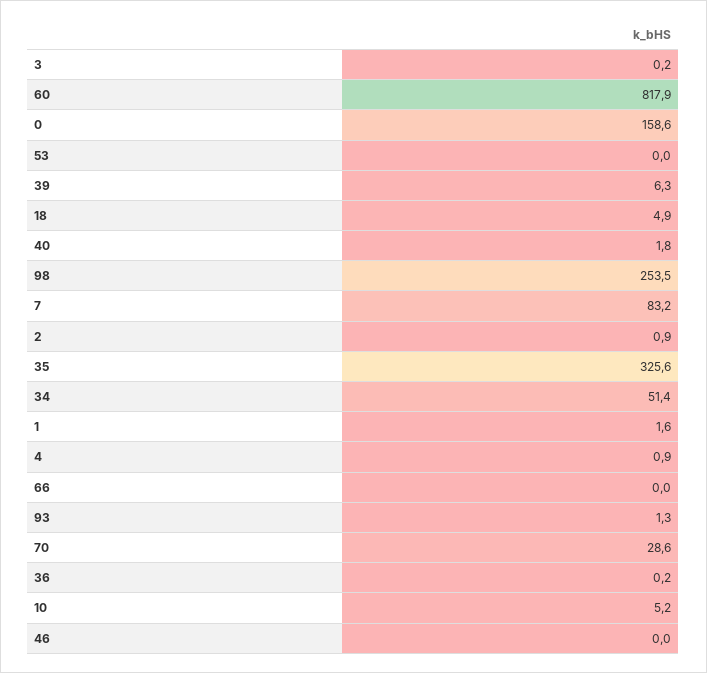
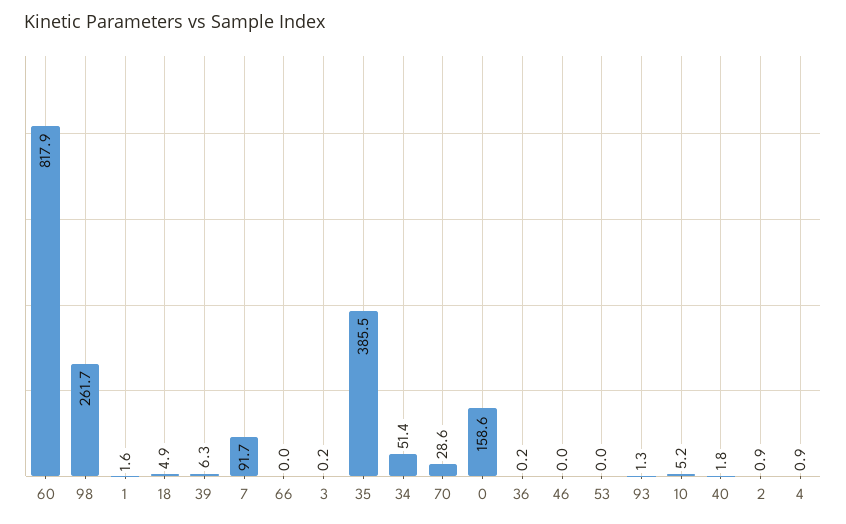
98: 253.5 -> 261.7
7: 83.2 -> 91.7
35: 325.6 -> 385.5

